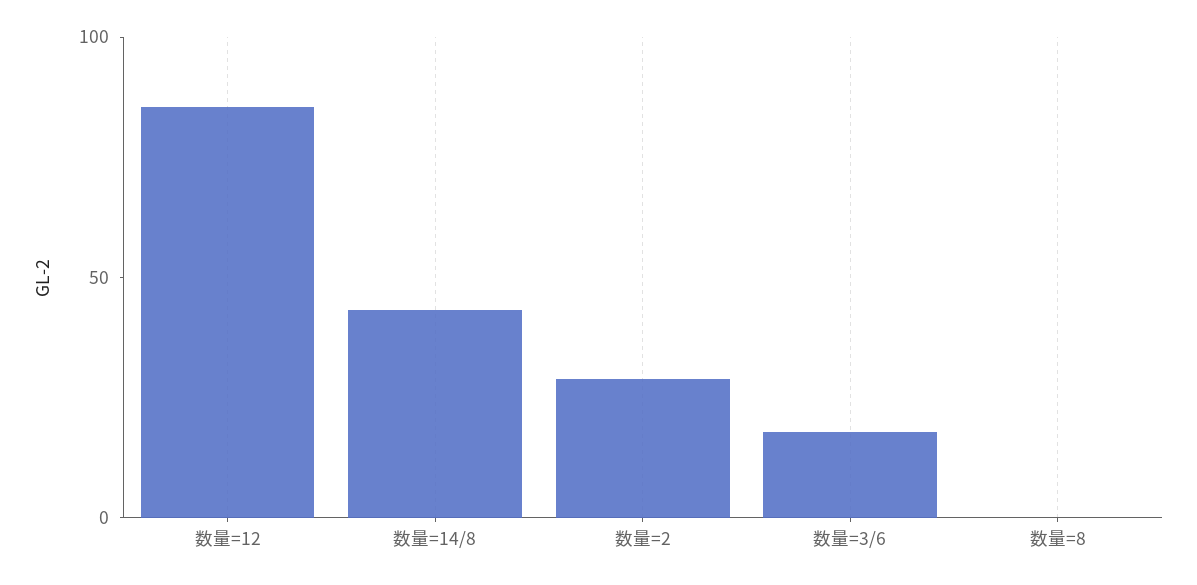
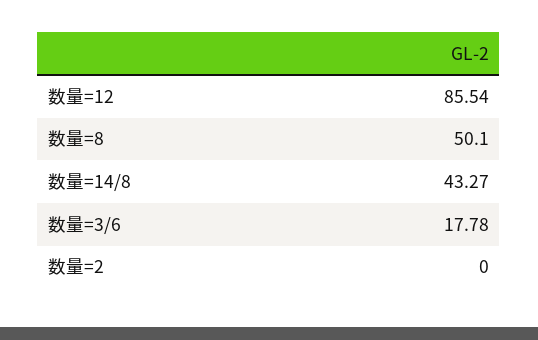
数量=2: 30 -> 0
数量=8: 0 -> 50.1

